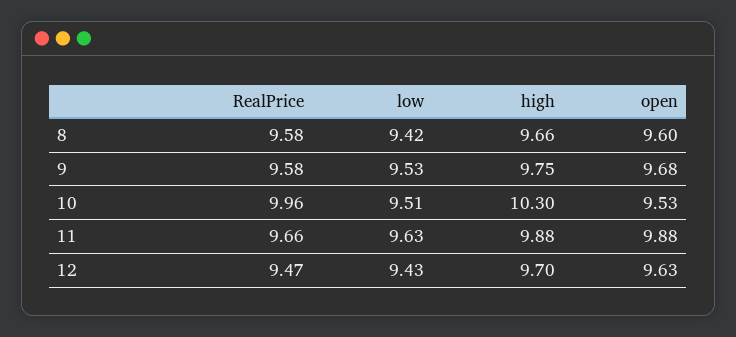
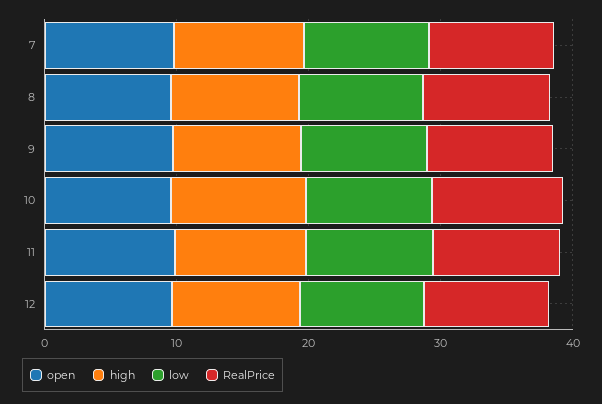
open, 7: none -> 10
high, 7: none -> 10
low, 7: none -> 10
RealPrice, 7: none -> 10

